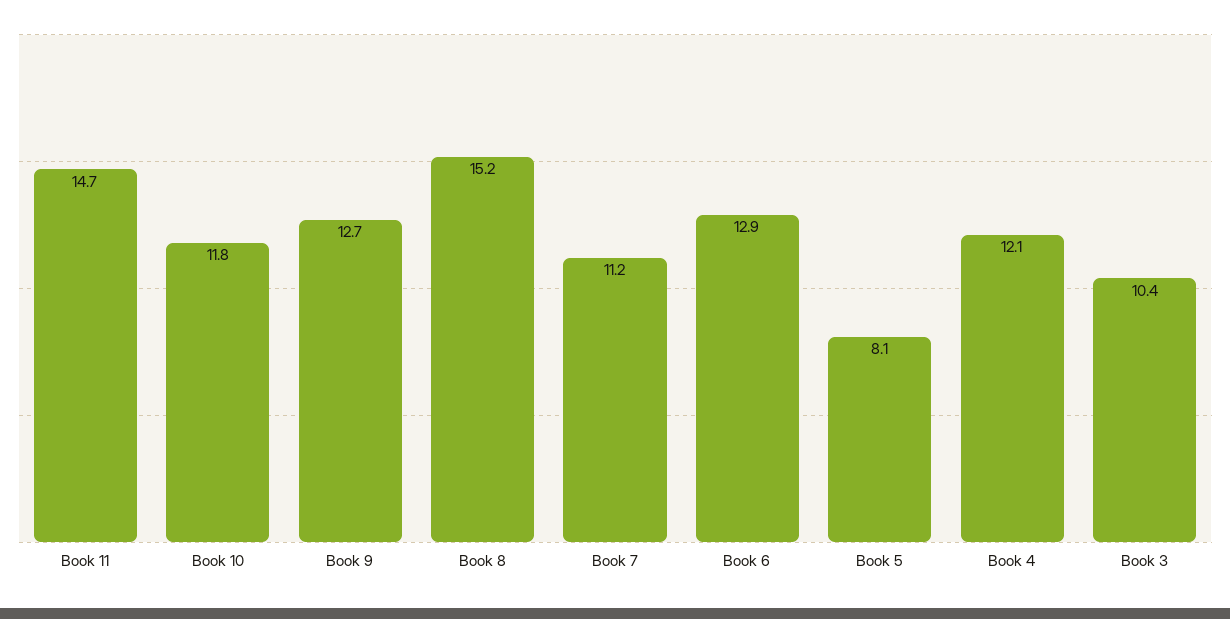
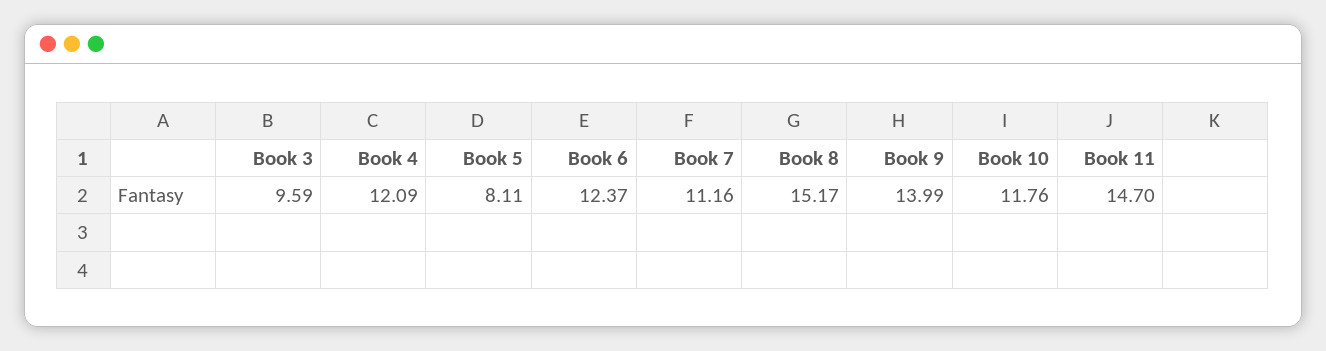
Book 9: 12.7 -> 13.99
Book 6: 12.9 -> 12.37
Book 3: 10.4 -> 9.59

